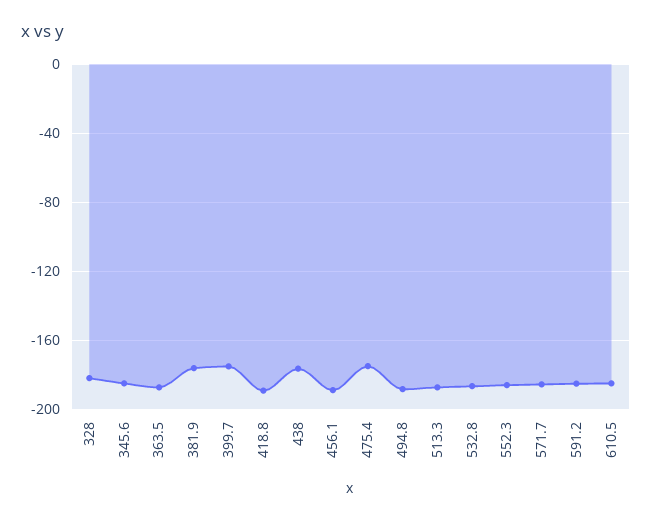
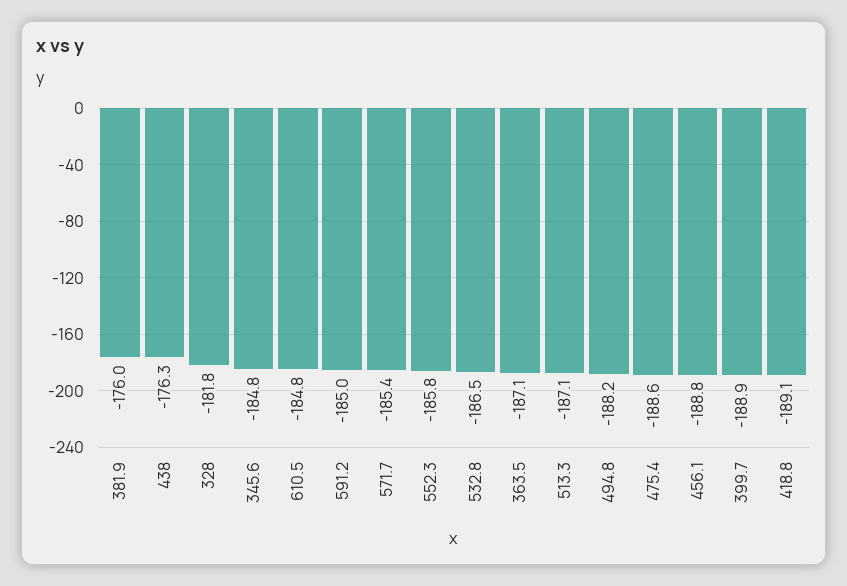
399.7: -175 -> -188.9
475.4: -175 -> -188.6

